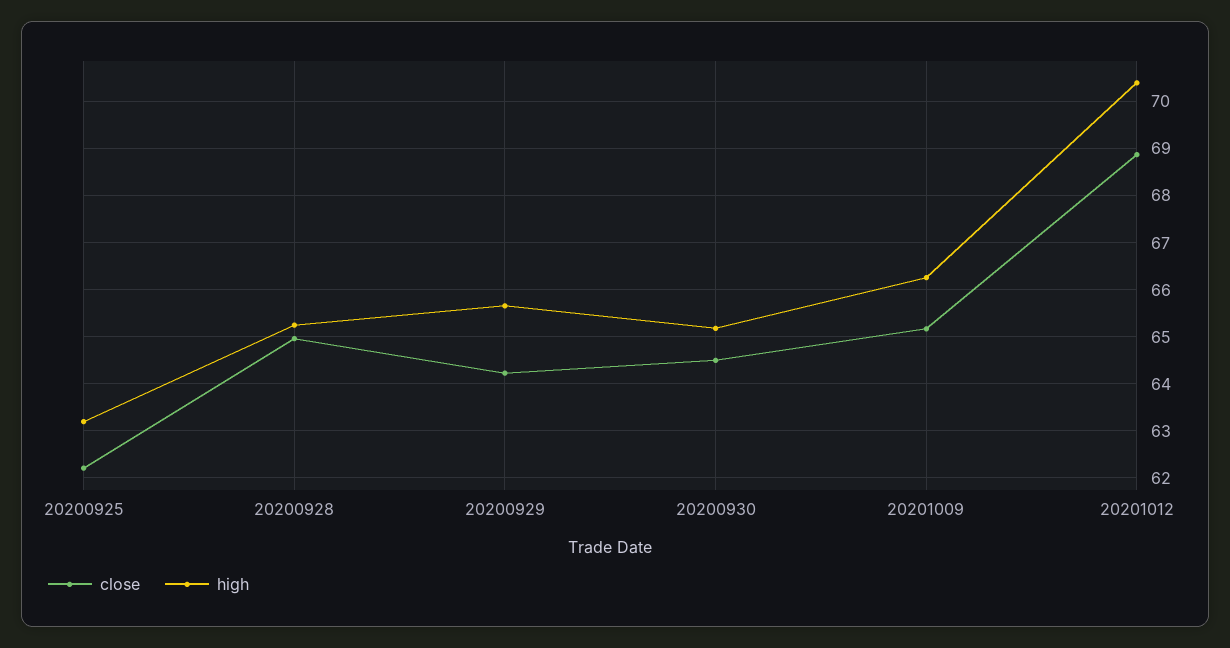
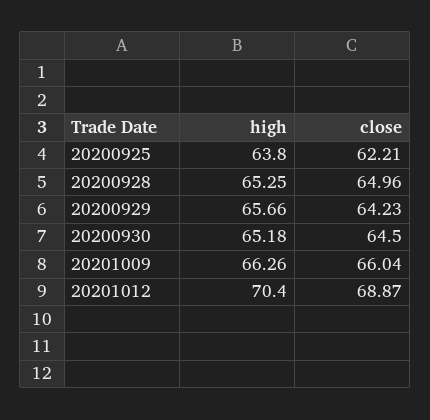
high, 20200925: 63.2 -> 63.8
close, 20201009: 65.2 -> 66.04

